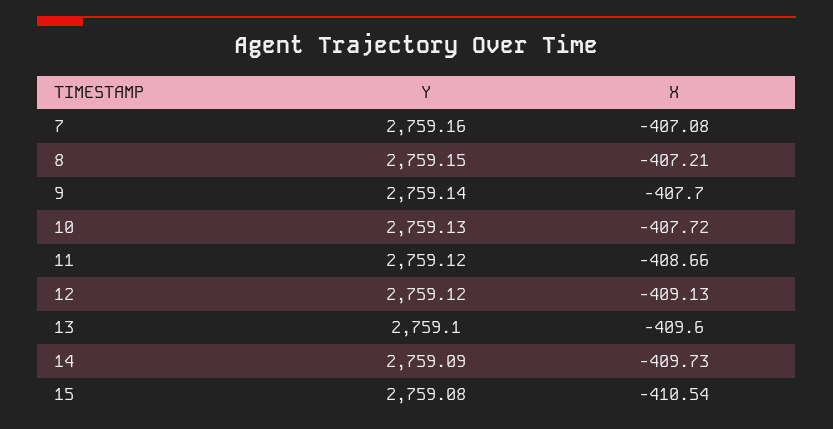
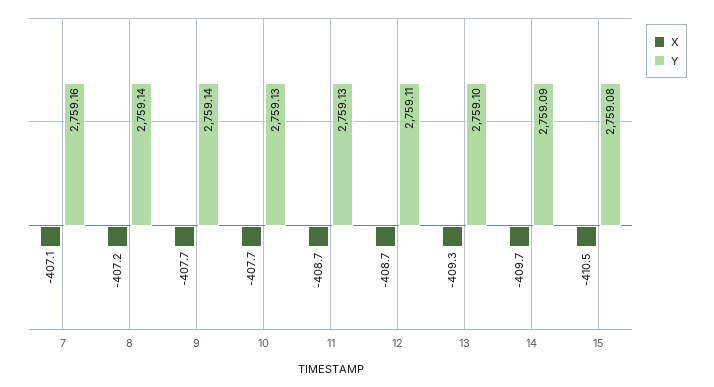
Y, 8: 2759.15 -> 2759.14
Y, 11: 2759.12 -> 2759.13
Y, 12: 2759.12 -> 2759.11
X, 12: -409.13 -> -408.7
X, 13: -409.6 -> -409.3

